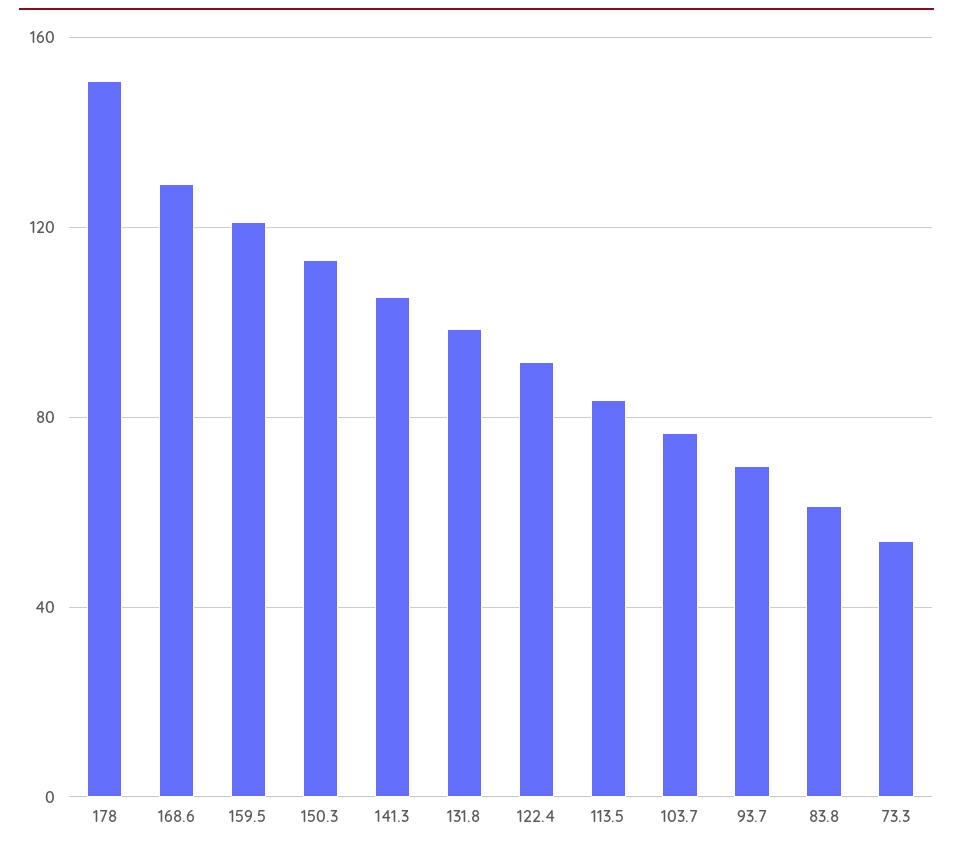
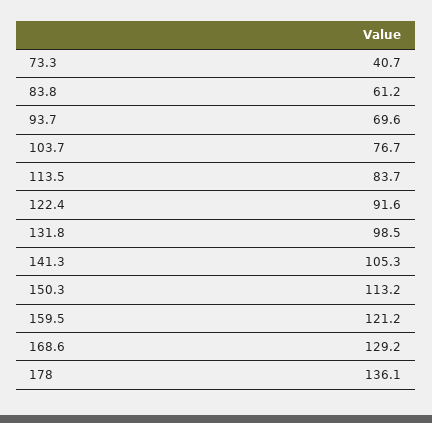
178: 150 -> 136.1
73.3: 55 -> 40.7

